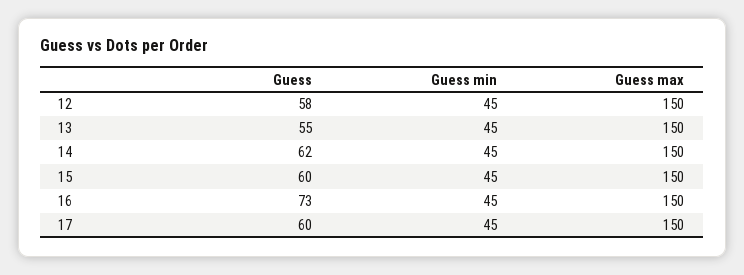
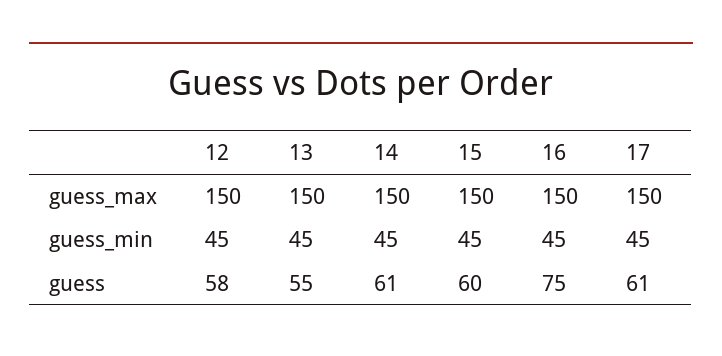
Guess, 14: 62 -> 61
Guess, 16: 73 -> 75
Guess, 17: 60 -> 61

